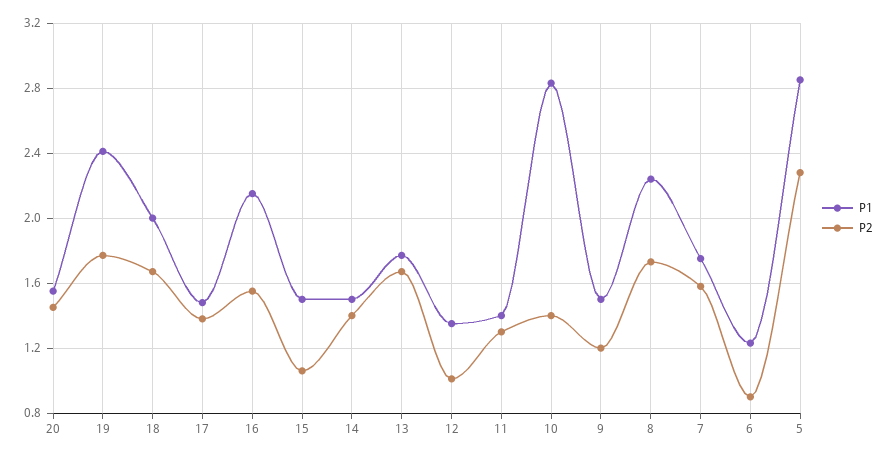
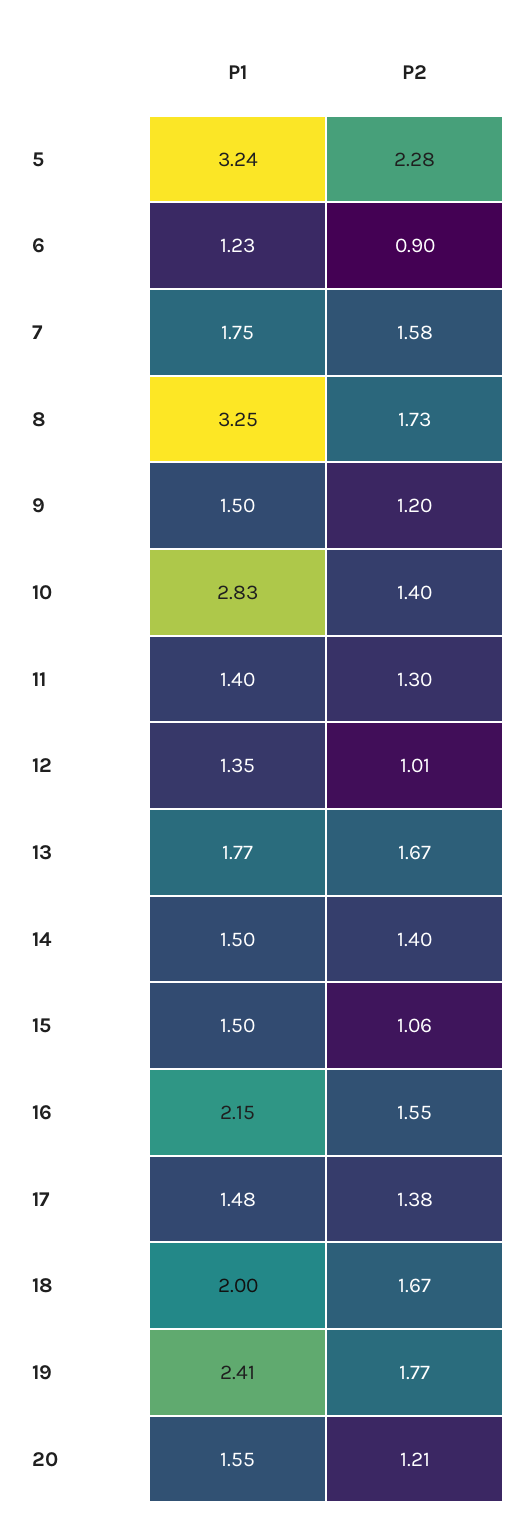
P2, 20: 1.45 -> 1.21
P1, 8: 2.25 -> 3.25
P1, 5: 2.85 -> 3.24

